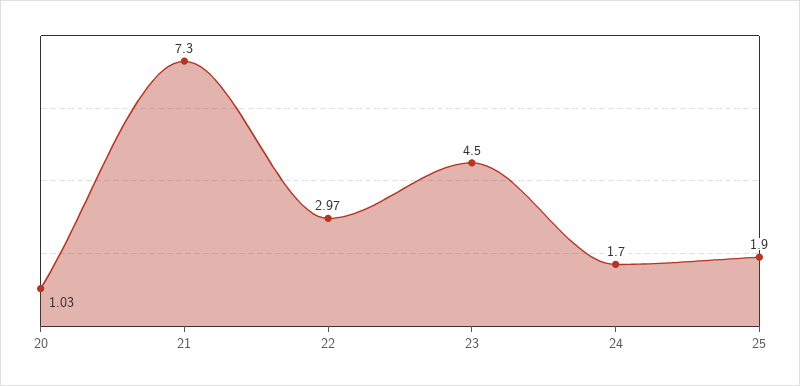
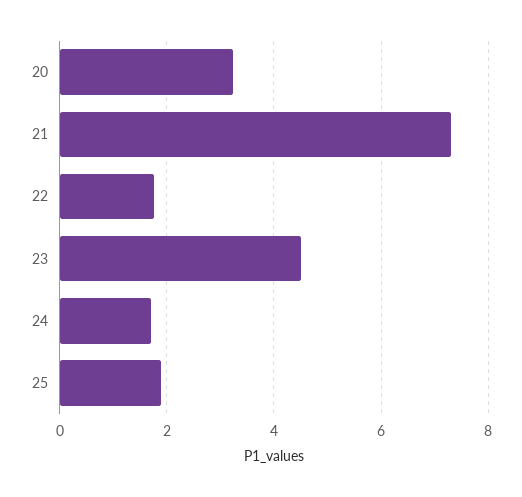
20: 1.03 -> 3.2
22: 2.97 -> 1.8

